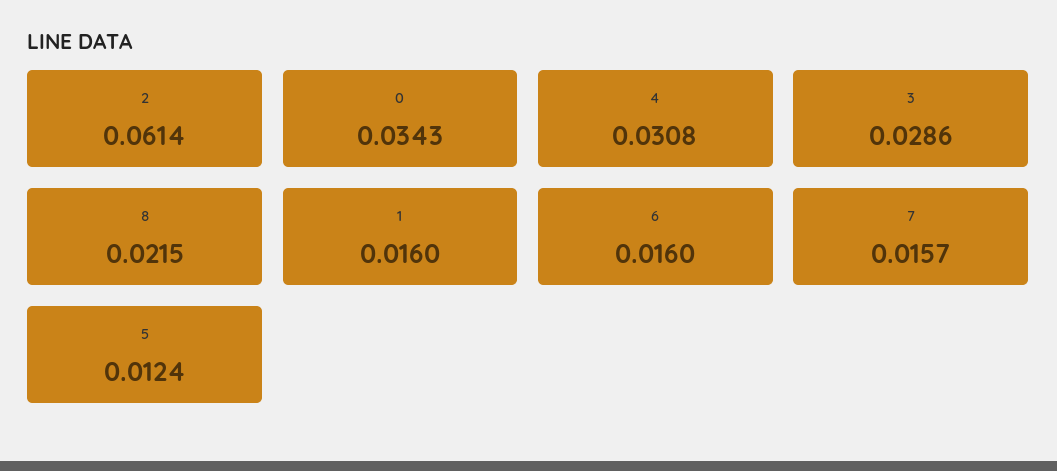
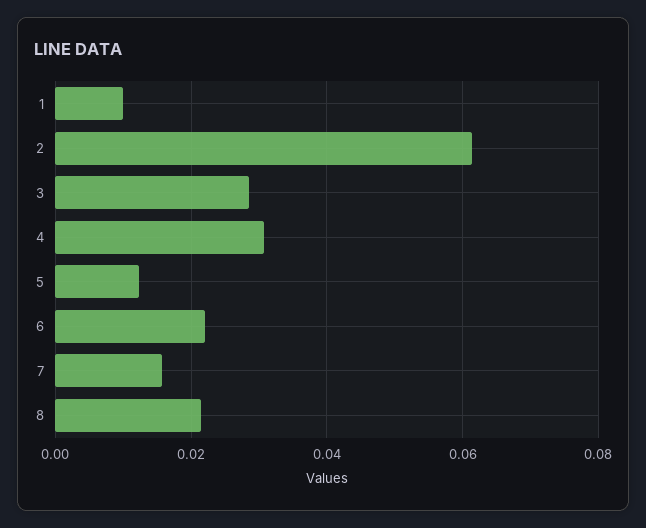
0: 0.0343 -> none
1: 0.016 -> 0.01
6: 0.016 -> 0.022

